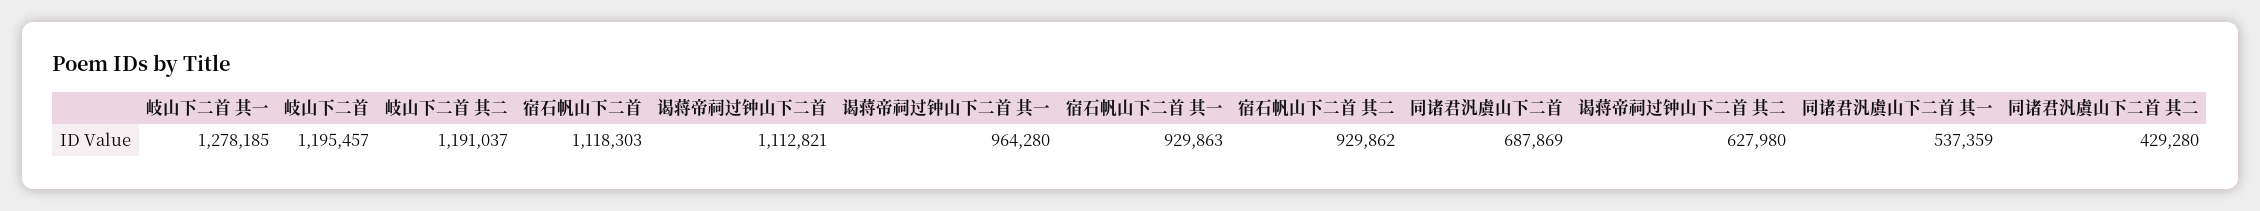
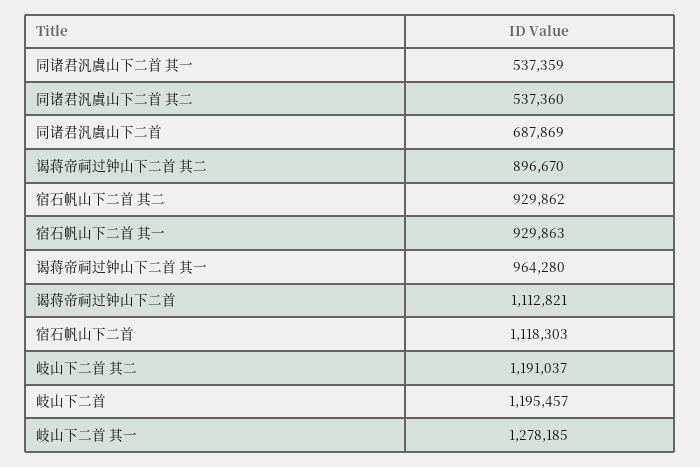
谒蒋帝祠过钟山下二首 其二: 627980 -> 896670
同诸君汎虞山下二首 其二: 429280 -> 537360

